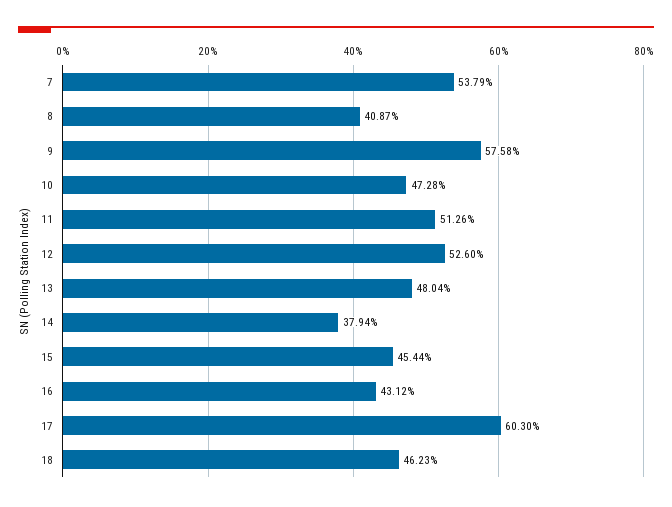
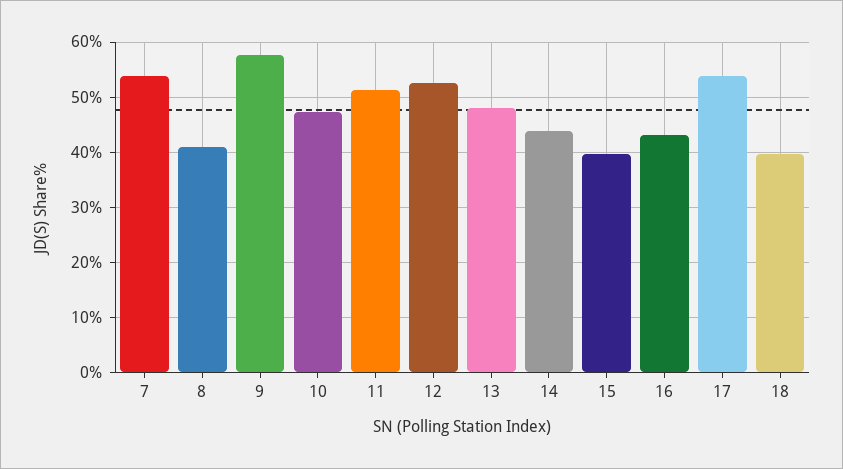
14: 37.94 -> 44
15: 45.44 -> 40
17: 60.3 -> 54
18: 46.23 -> 40

